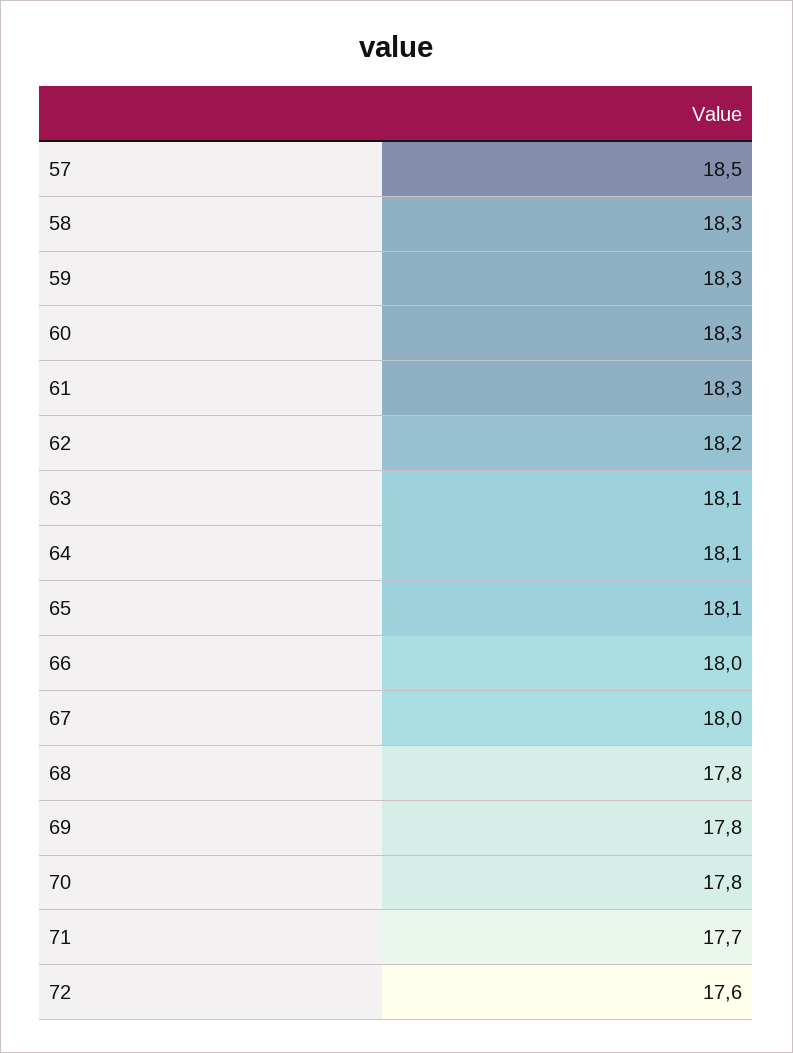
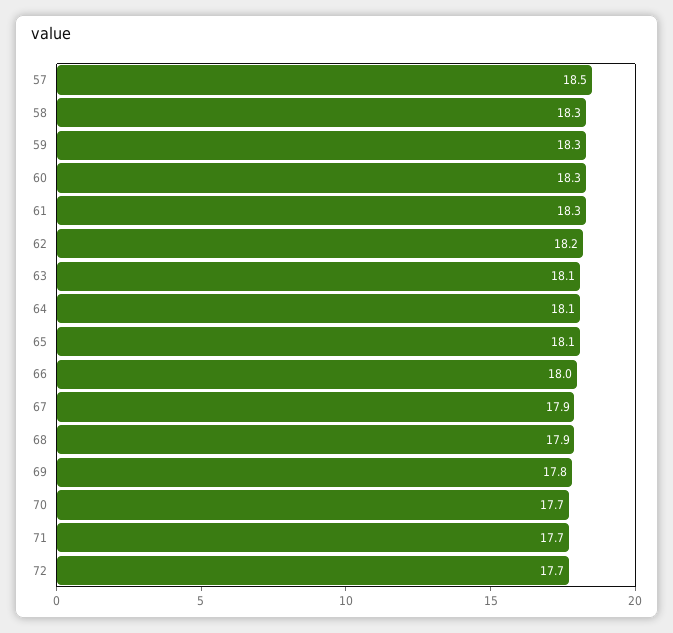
67: 18 -> 17.9
68: 17.8 -> 17.9
70: 17.8 -> 17.7
72: 17.6 -> 17.7

